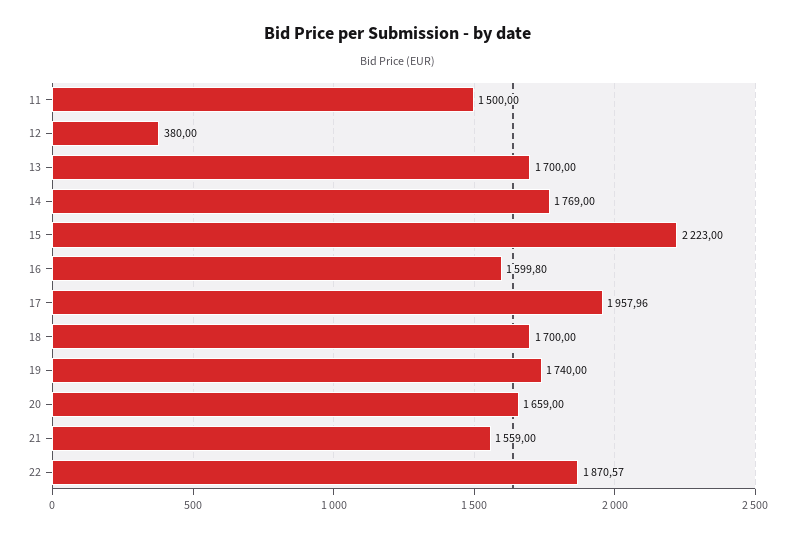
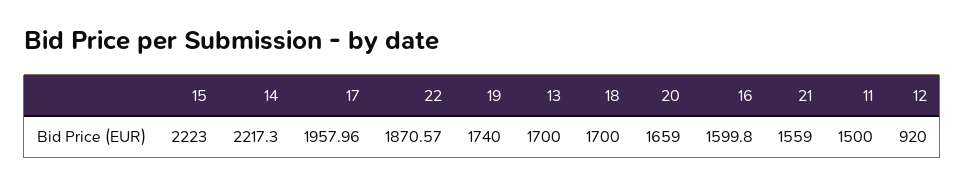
12: 380 -> 920
14: 1769 -> 2217.3

